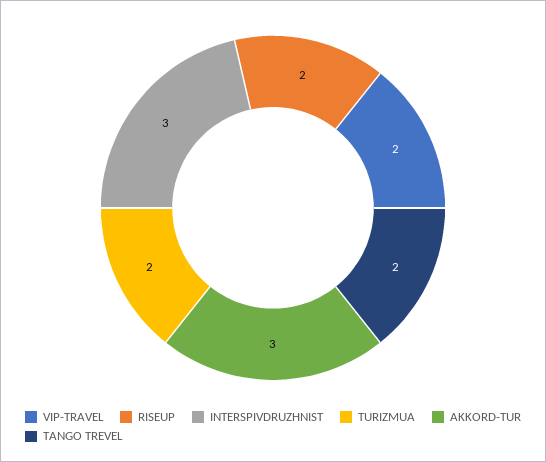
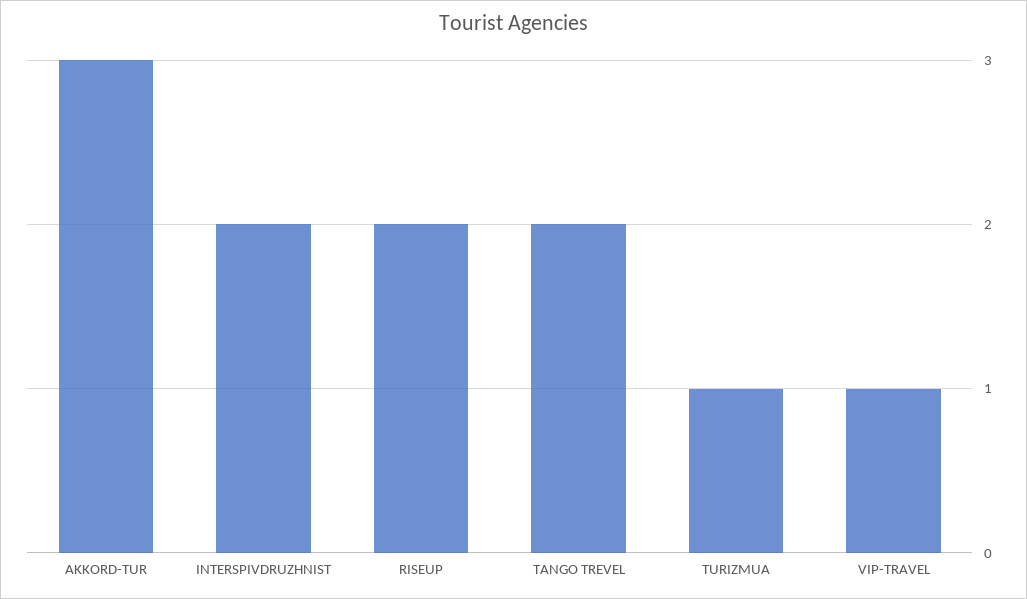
VIP-TRAVEL: 2 -> 1
INTERSPIVDRUZHNIST: 3 -> 2
TURIZMUA: 2 -> 1

